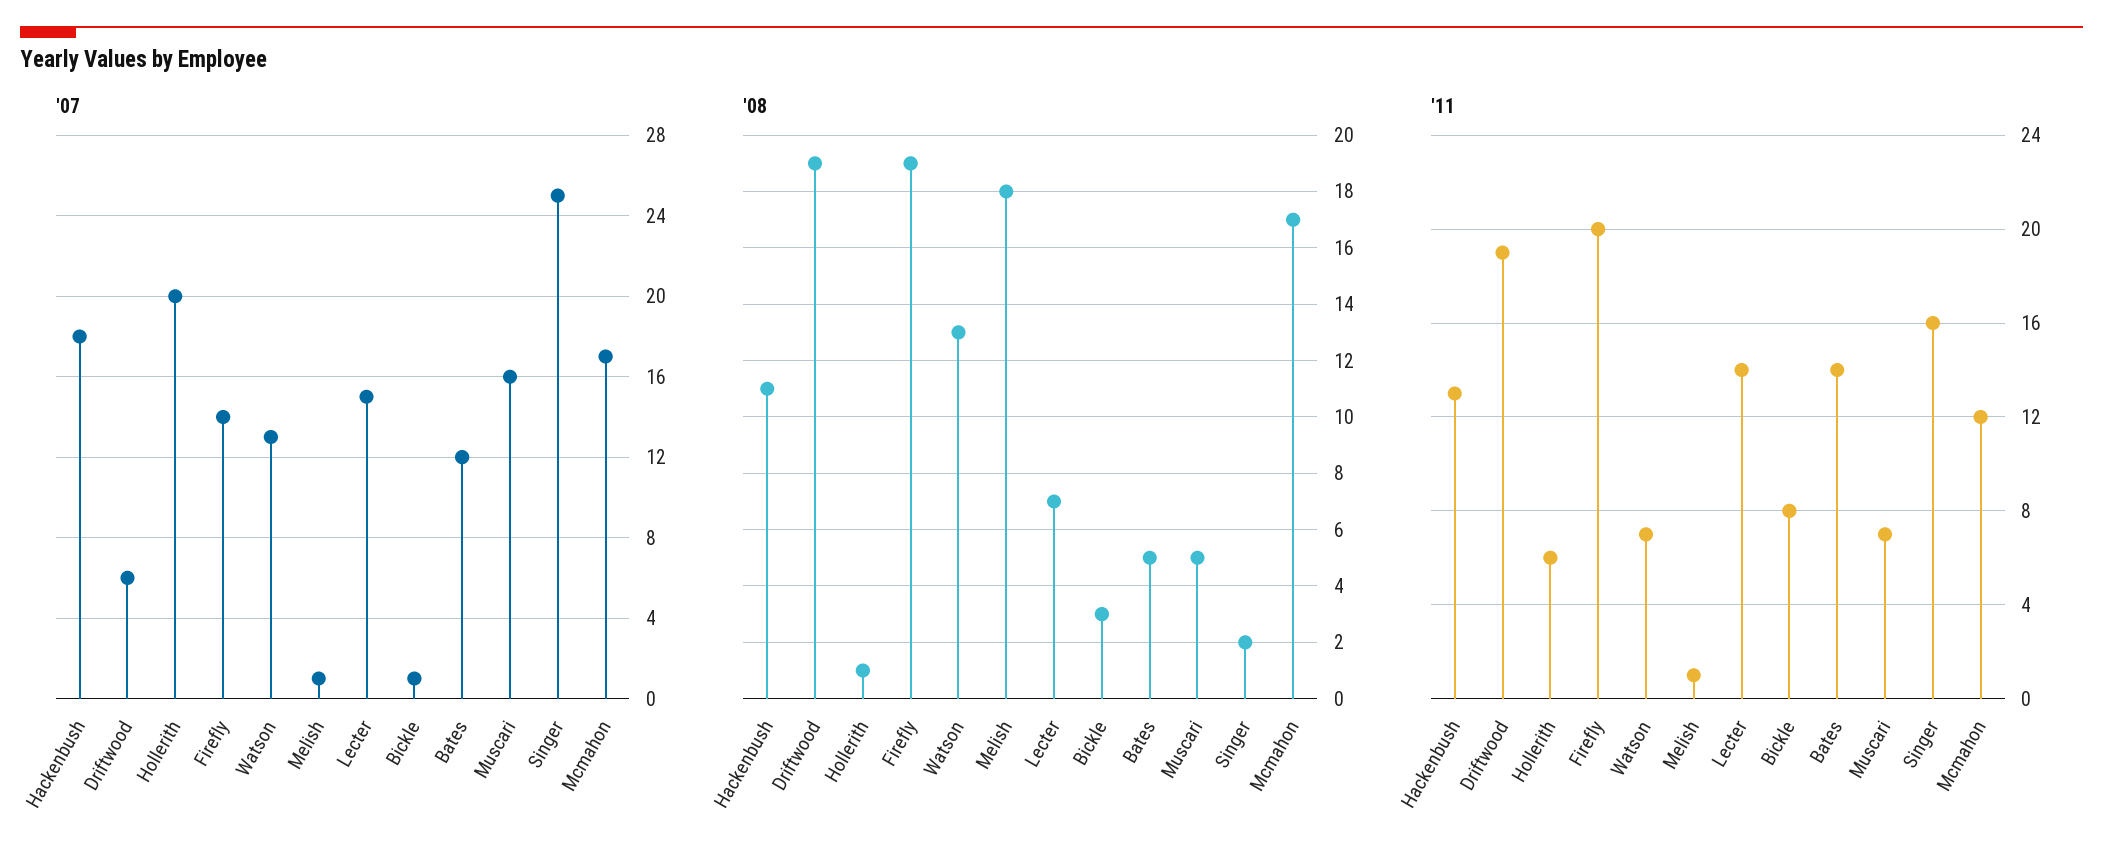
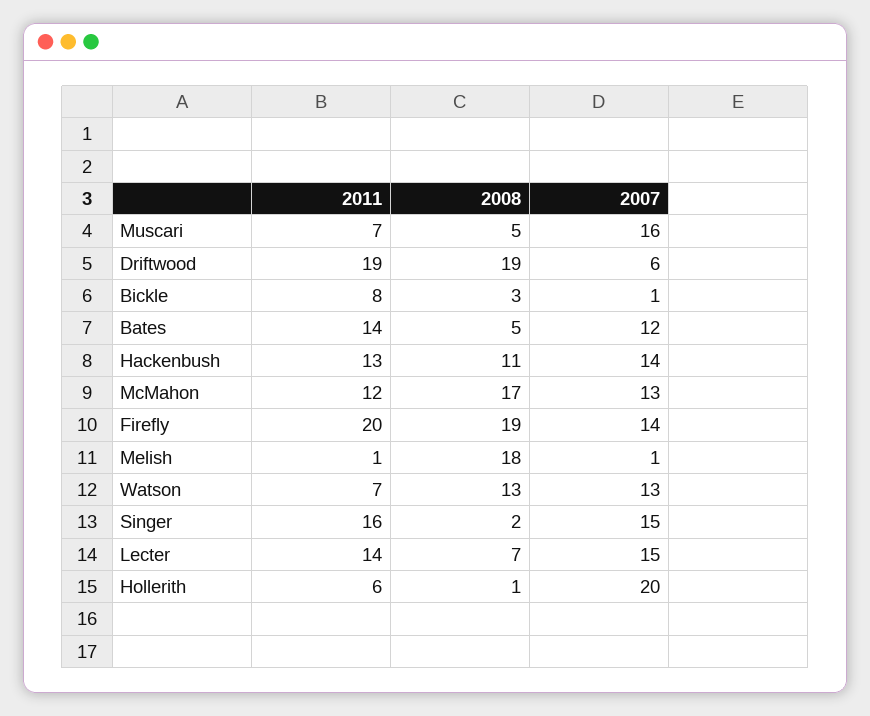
'07, Hackenbush: 18 -> 14
'07, Singer: 25 -> 15
'07, Mcmahon: 17 -> 13

